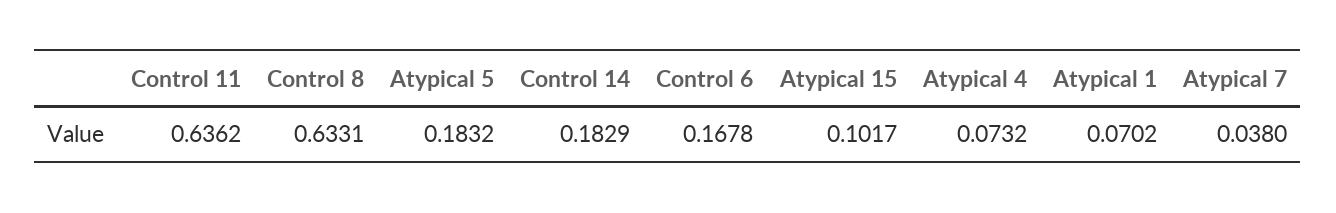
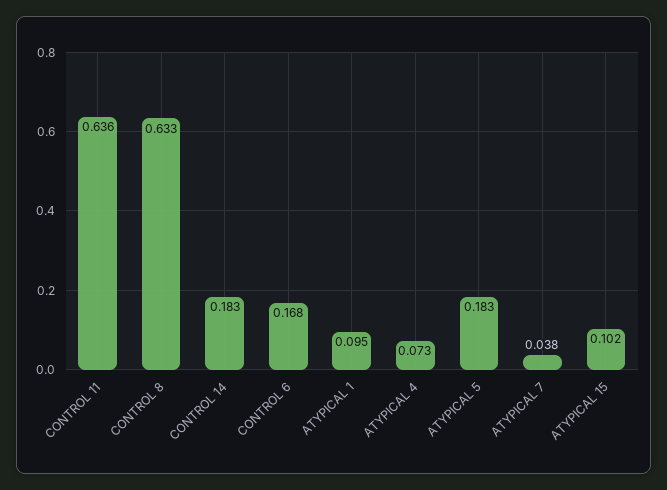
Atypical 1: 0.0702 -> 0.095

